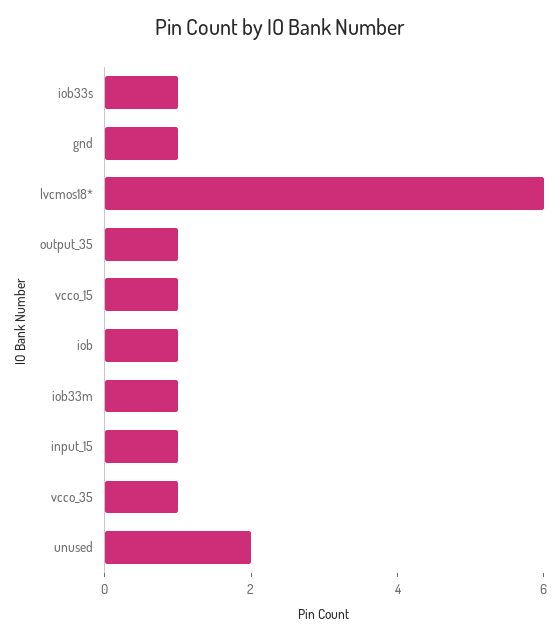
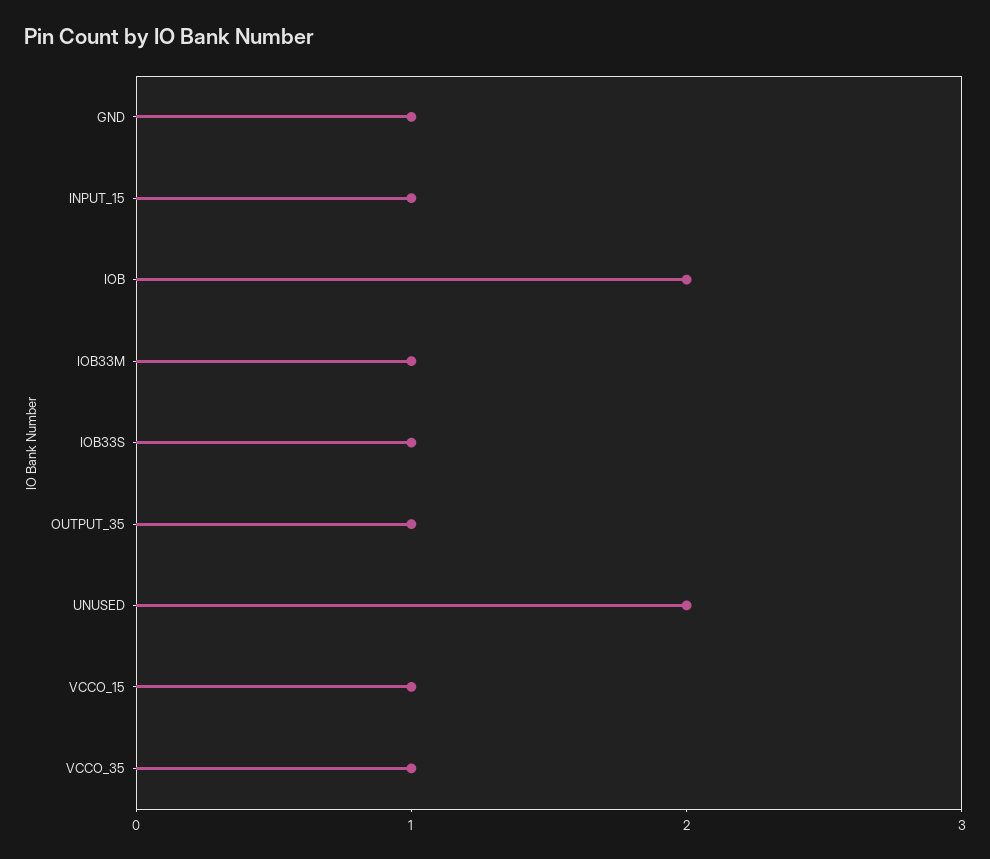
lvcmos18*: 6 -> none
iob: 1 -> 2

